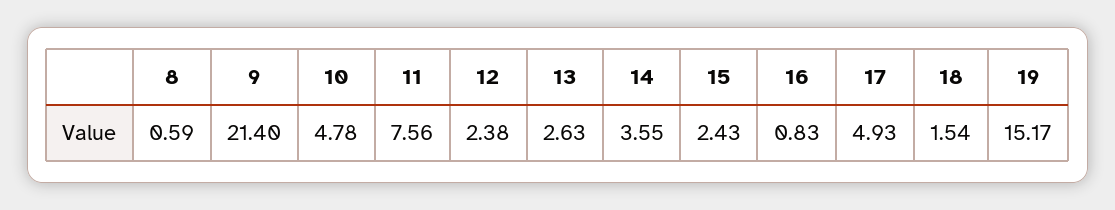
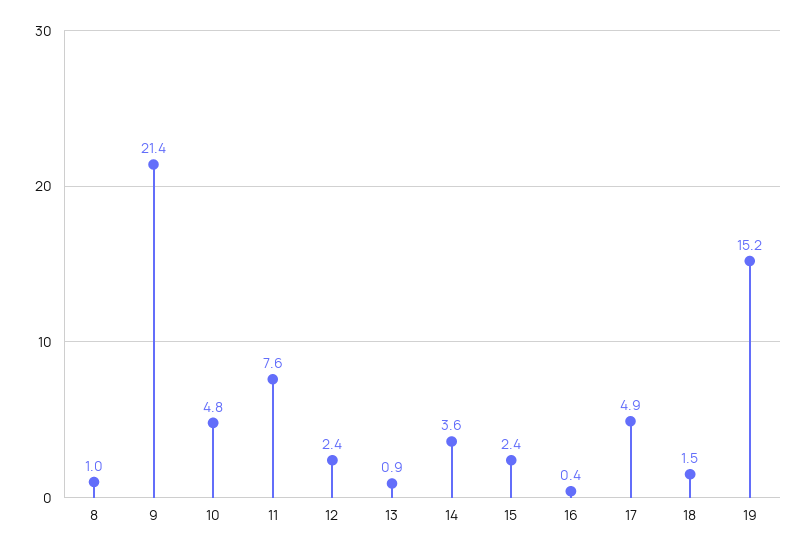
8: 0.59 -> 1
13: 2.63 -> 0.9
16: 0.83 -> 0.4

